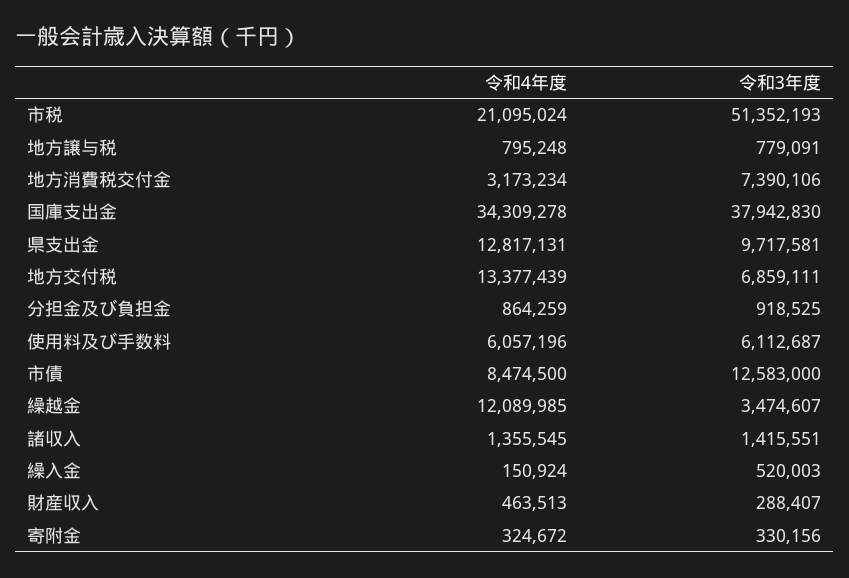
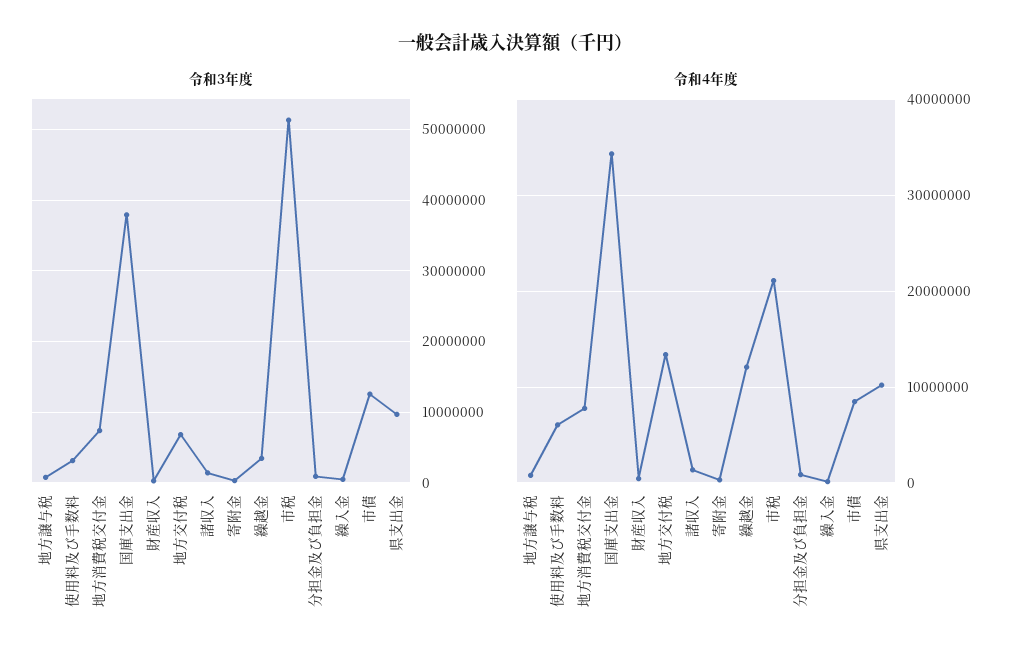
令和4年度, 地方消費税交付金: 3173234 -> 8000000
令和4年度, 県支出金: 12817131 -> 10000000
令和3年度, 使用料及び手数料: 6112687 -> 3000000

